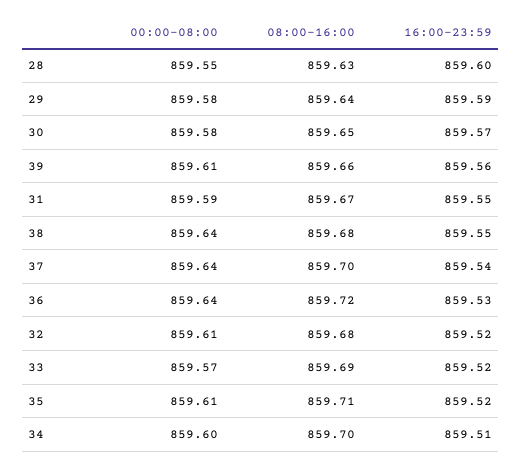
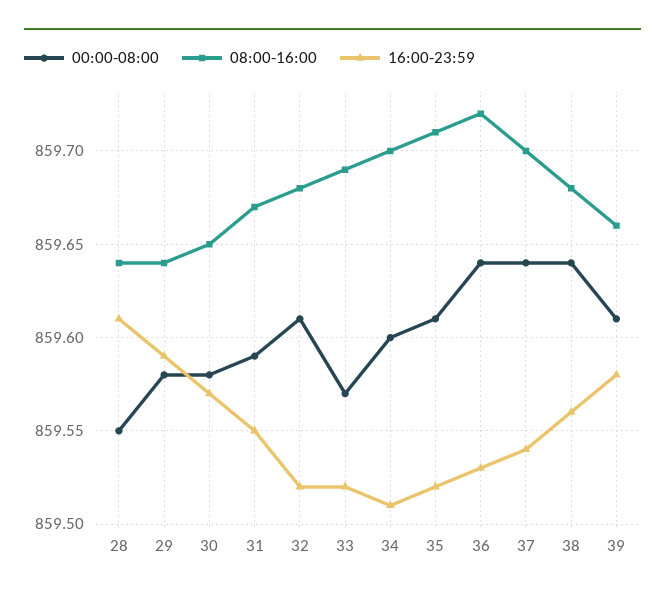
08:00-16:00, 28: 859.63 -> 859.64
16:00-23:59, 28: 859.6 -> 859.61
16:00-23:59, 39: 859.56 -> 859.58
16:00-23:59, 38: 859.55 -> 859.56

